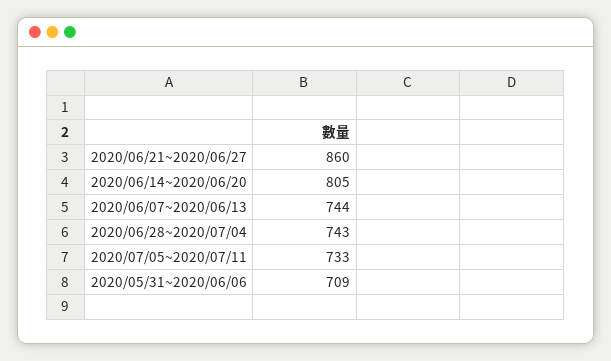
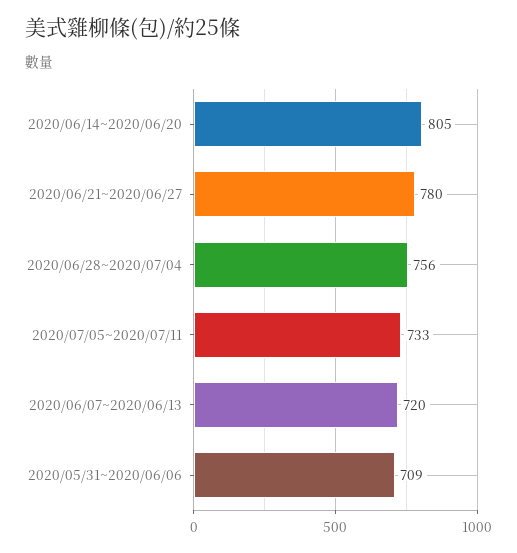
2020/06/21~2020/06/27: 860 -> 780
2020/06/07~2020/06/13: 744 -> 720
2020/06/28~2020/07/04: 743 -> 756

